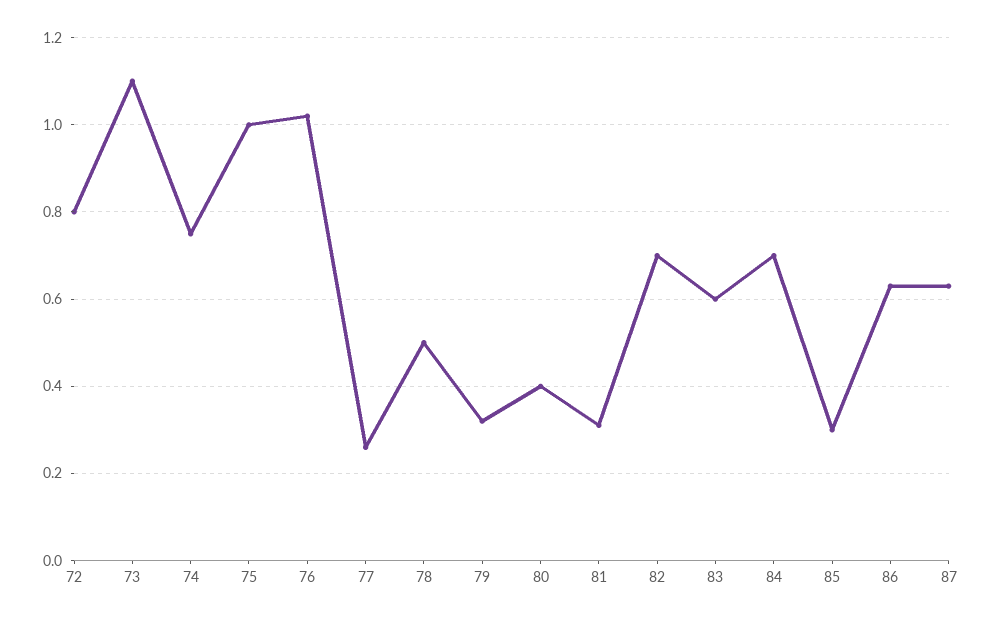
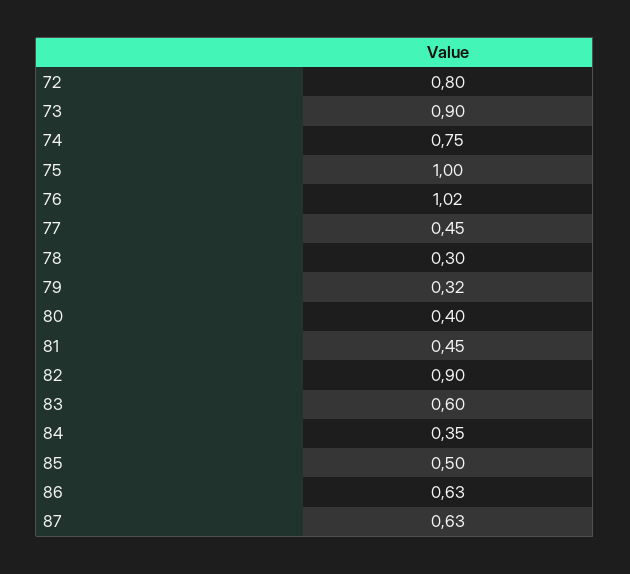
73: 1.1 -> 0.9
77: 0.25 -> 0.45
78: 0.5 -> 0.3
81: 0.3 -> 0.45
82: 0.7 -> 0.9
84: 0.7 -> 0.35
85: 0.3 -> 0.5

